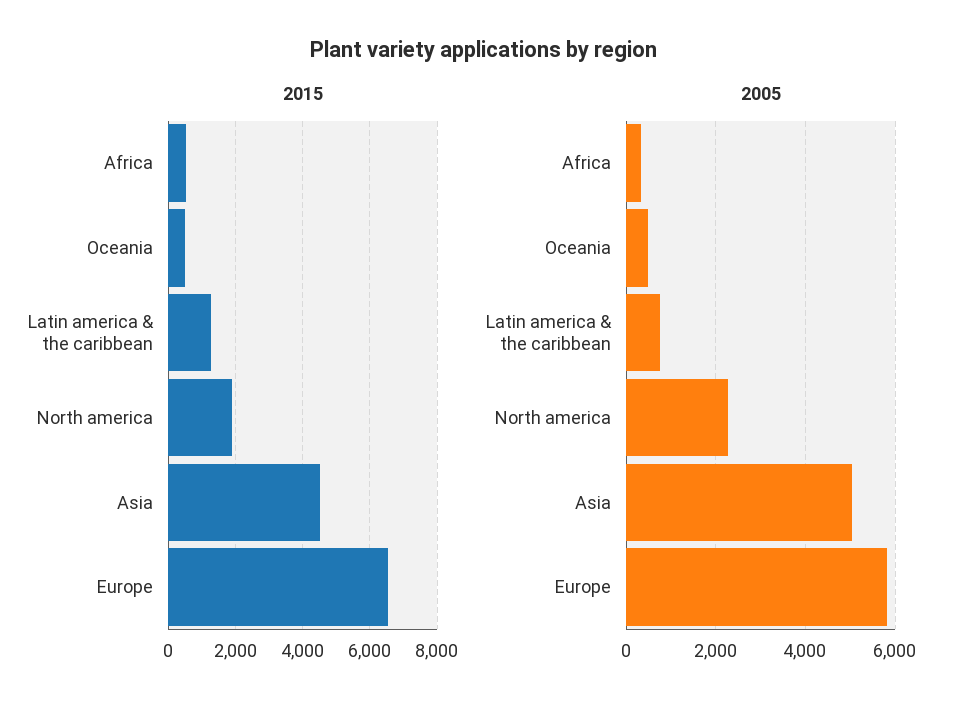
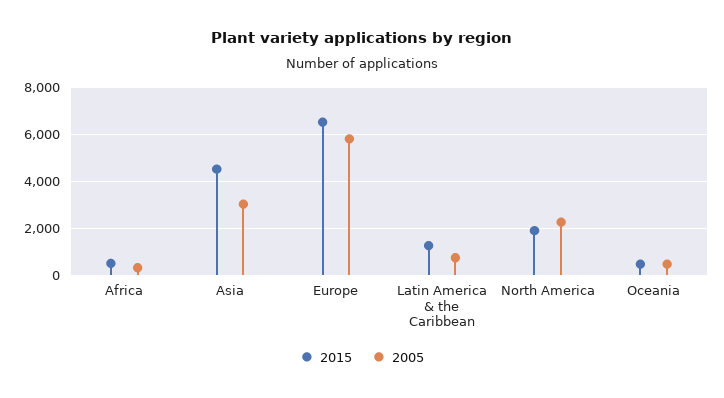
2005, Asia: 5000 -> 3000

